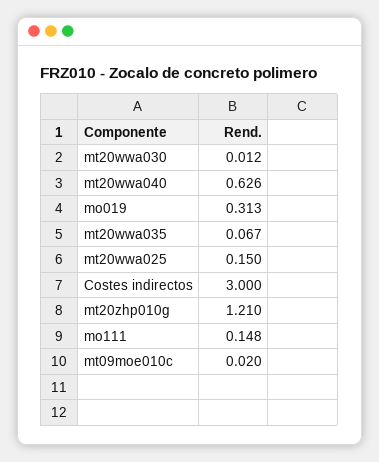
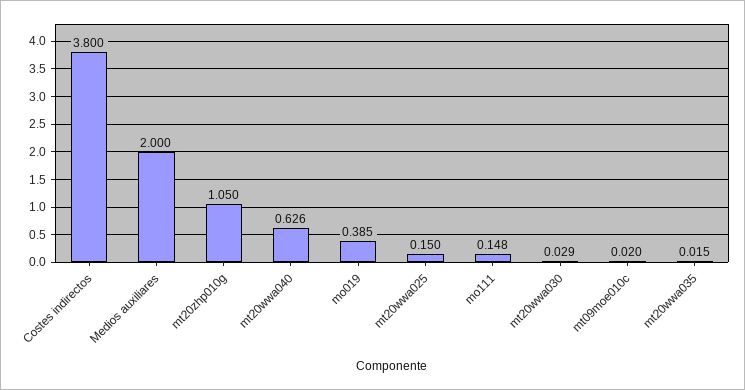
mt20wwa030: 0.012 -> 0.029
mo019: 0.313 -> 0.385
mt20wwa035: 0.067 -> 0.015
Costes indirectos: 3 -> 3.8
mt20zhp010g: 1.21 -> 1.05
Medios auxiliares: none -> 2

